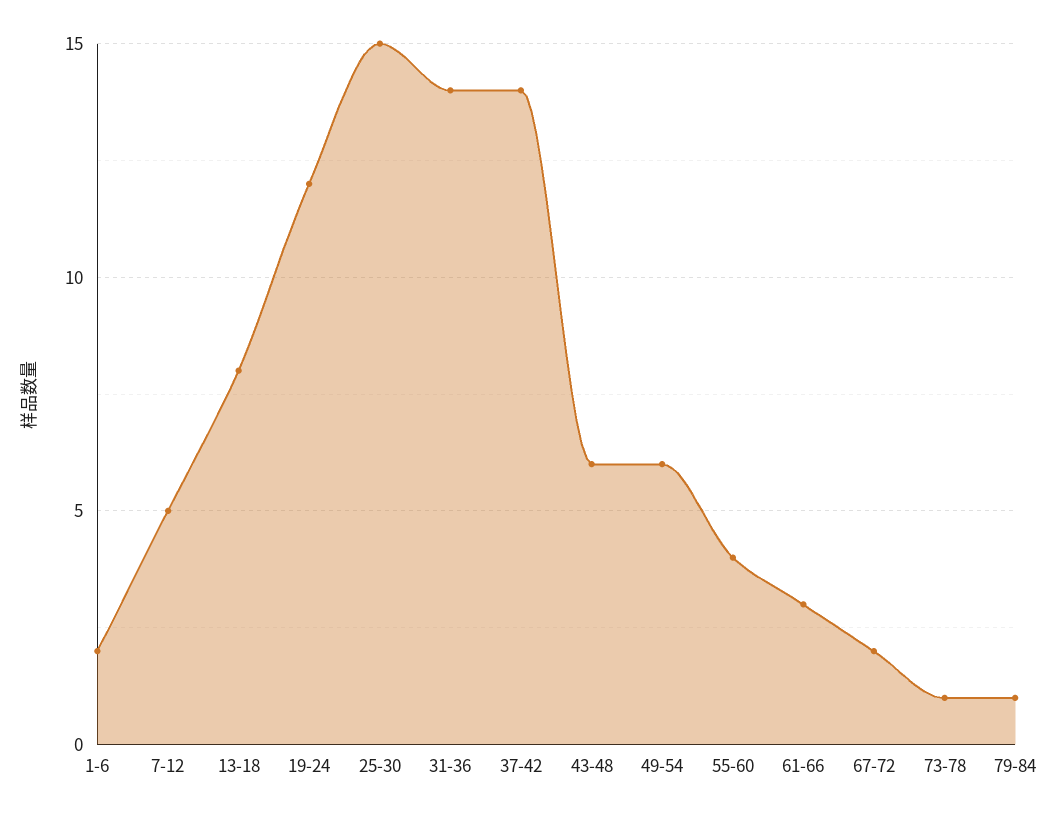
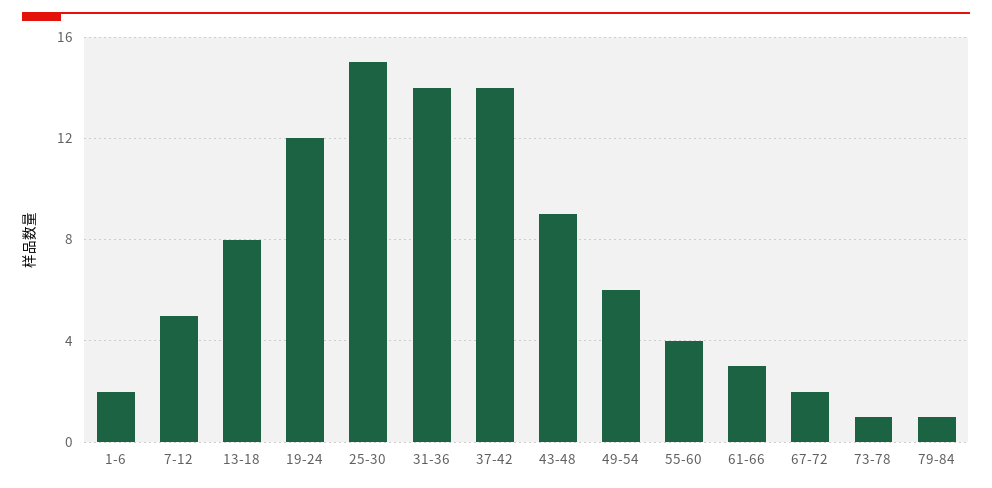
43-48: 6 -> 9

